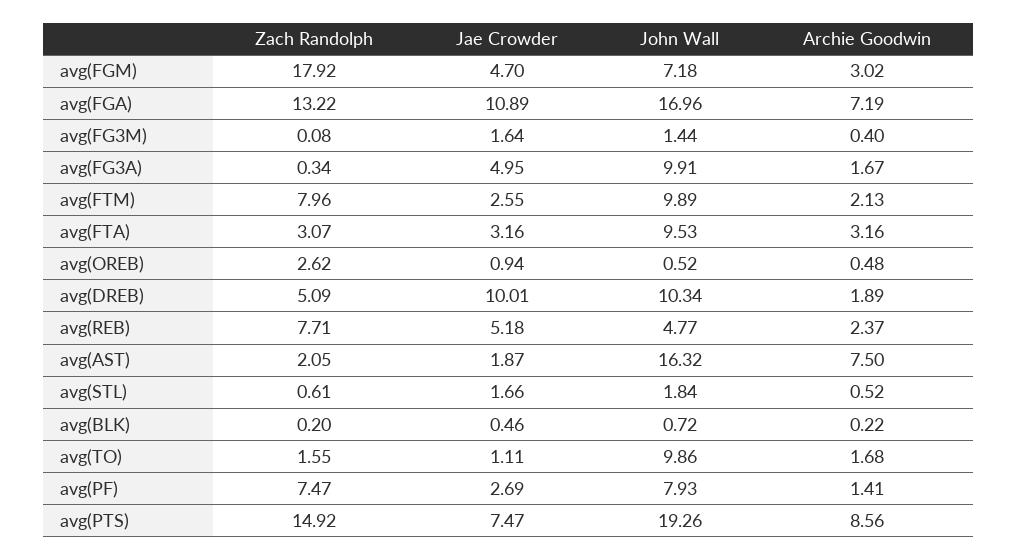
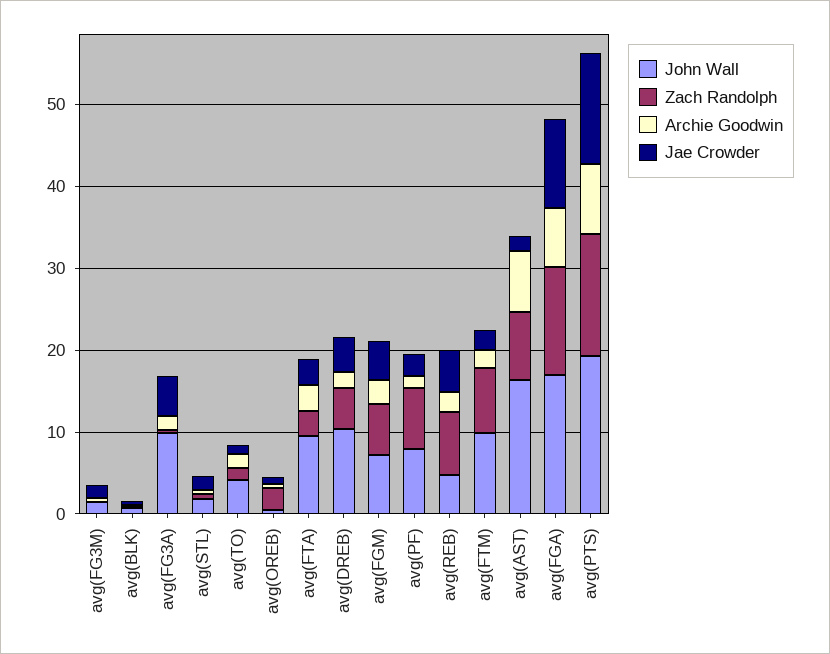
Zach Randolph, avg(FGM): 17.92 -> 6
Jae Crowder, avg(DREB): 10.01 -> 4
Zach Randolph, avg(AST): 2.05 -> 8
John Wall, avg(TO): 9.86 -> 4
Jae Crowder, avg(PTS): 7.47 -> 14

